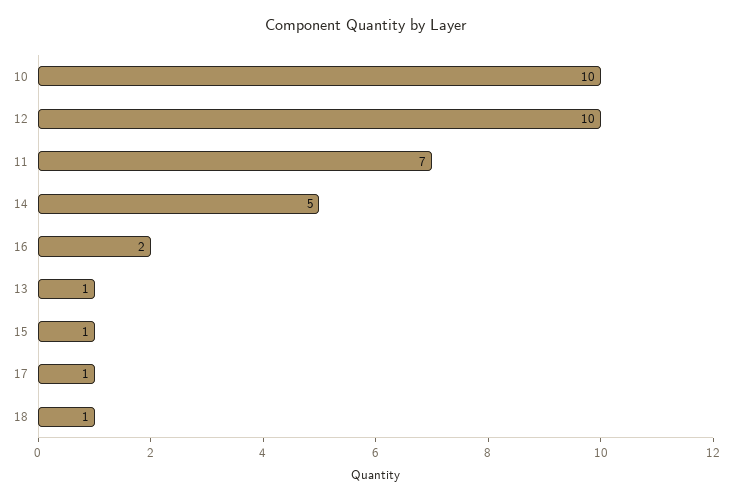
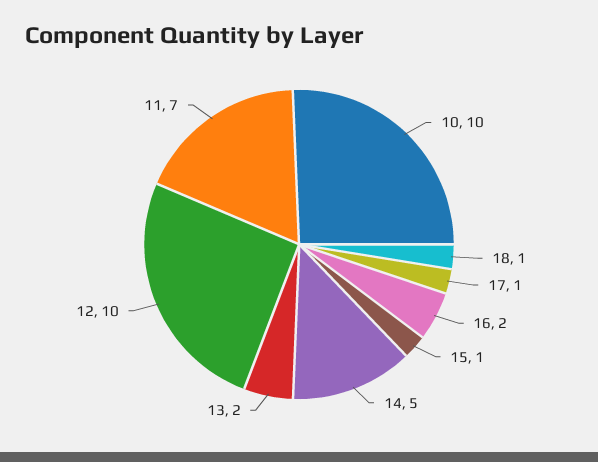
13: 1 -> 2

